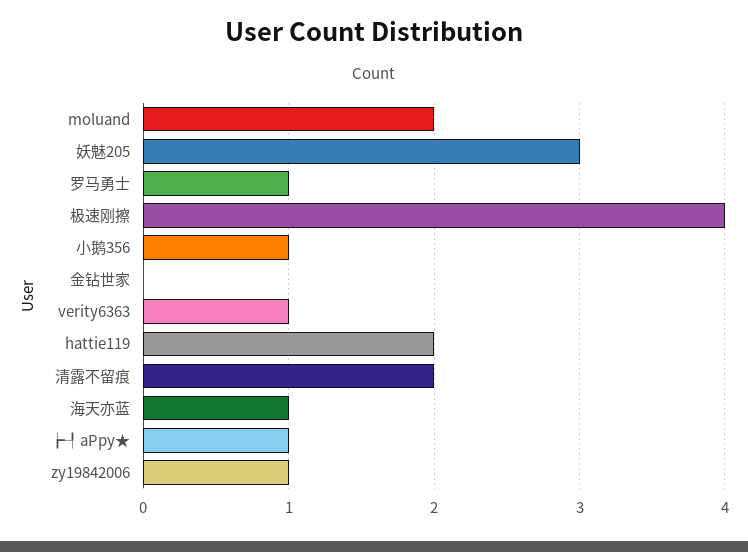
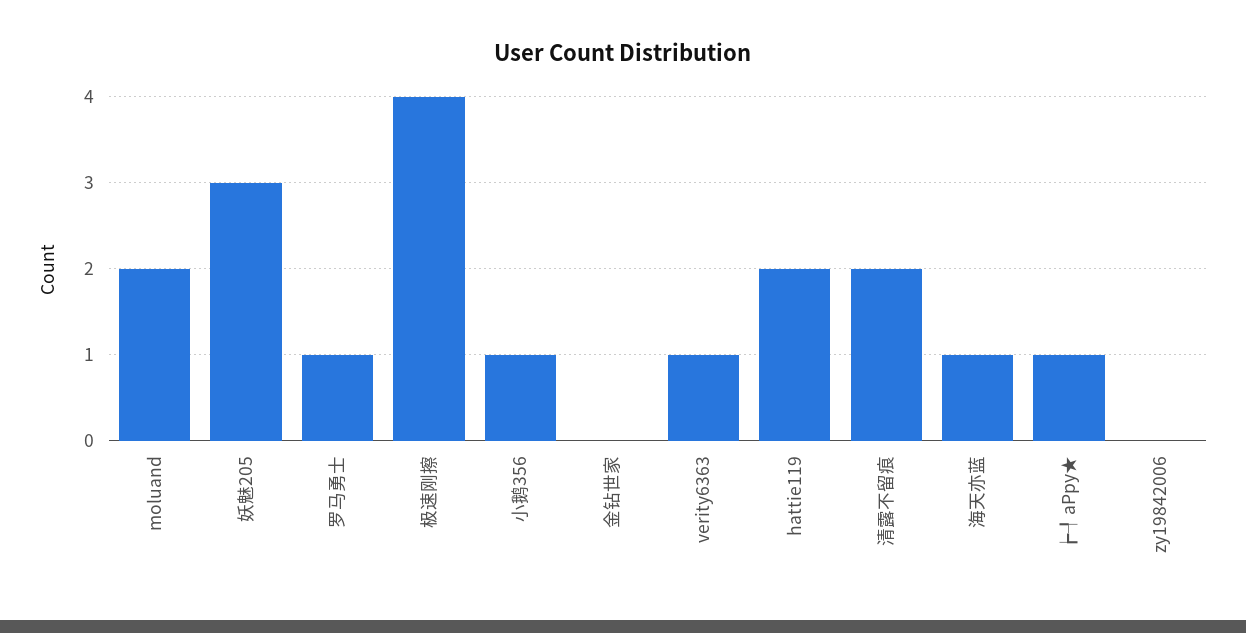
zy19842006: 1 -> 0

